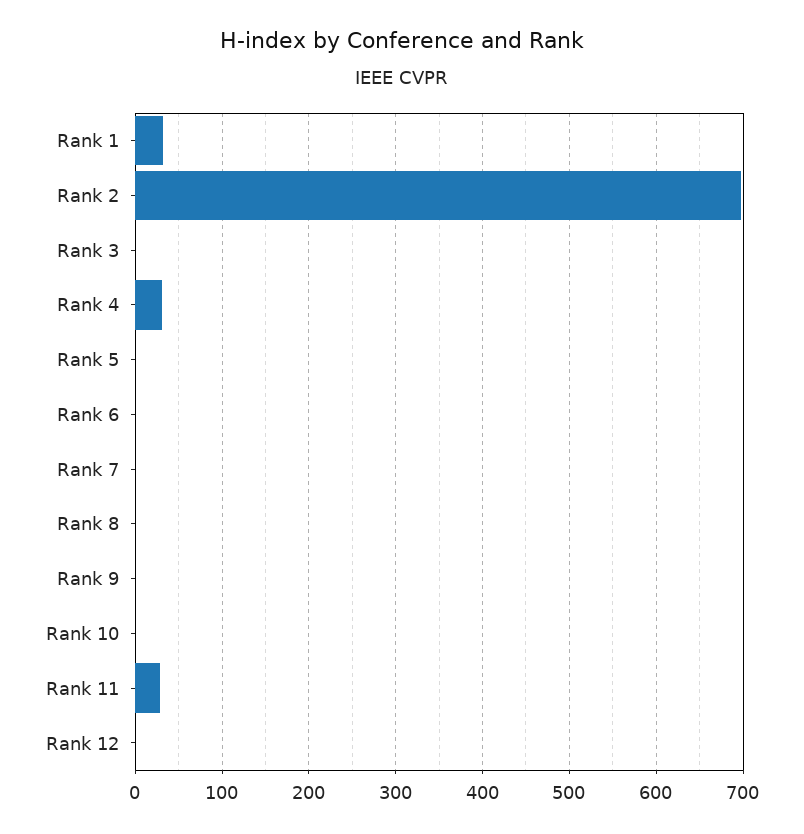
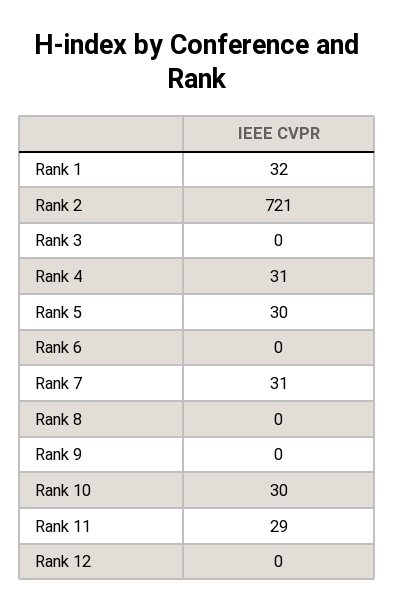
Rank 2: 700 -> 721
Rank 5: 0 -> 30
Rank 7: 0 -> 31
Rank 10: 0 -> 30

